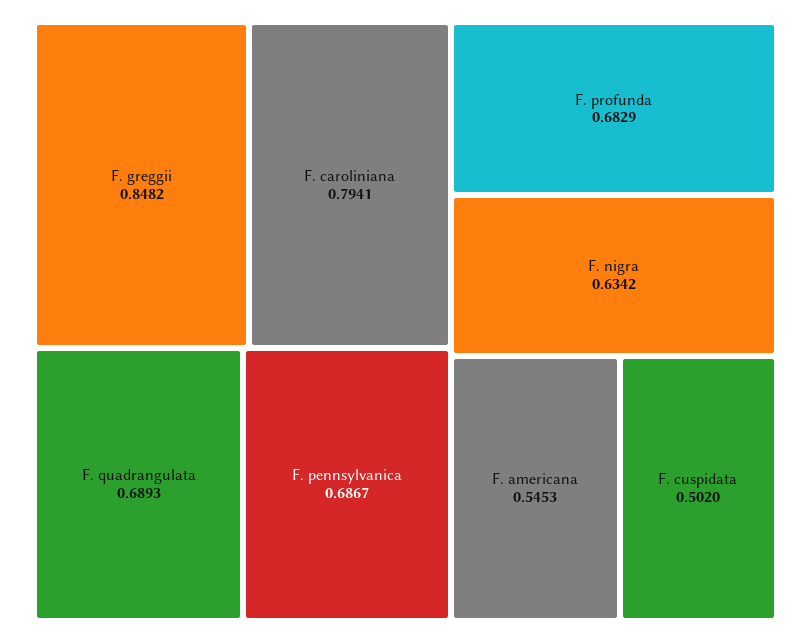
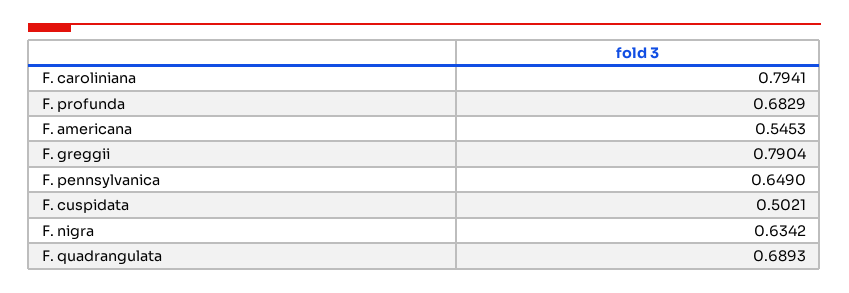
F. greggii: 0.8482 -> 0.7904
F. pennsylvanica: 0.6867 -> 0.649
F. cuspidata: 0.502 -> 0.5021

